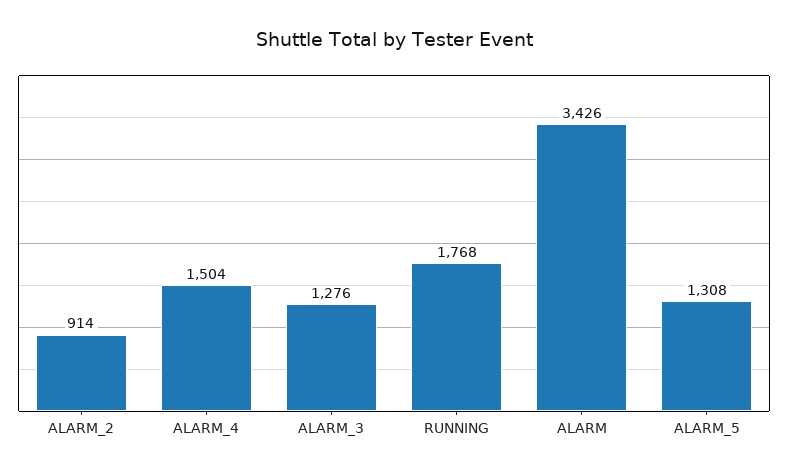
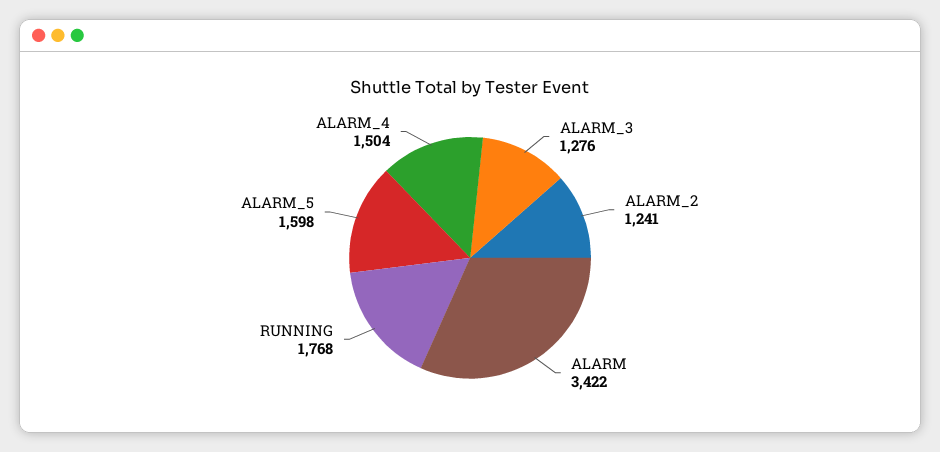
ALARM_2: 914 -> 1241
ALARM: 3426 -> 3422
ALARM_5: 1308 -> 1598

